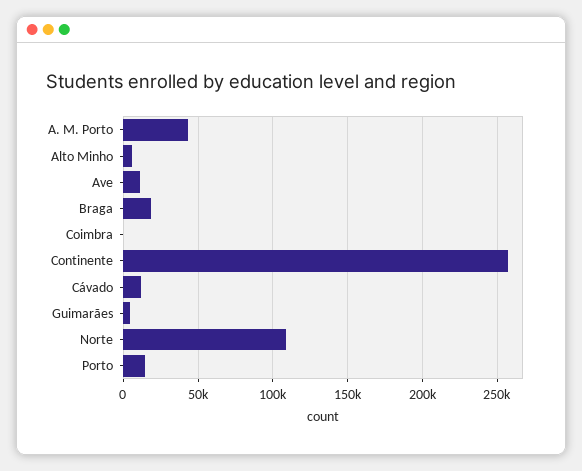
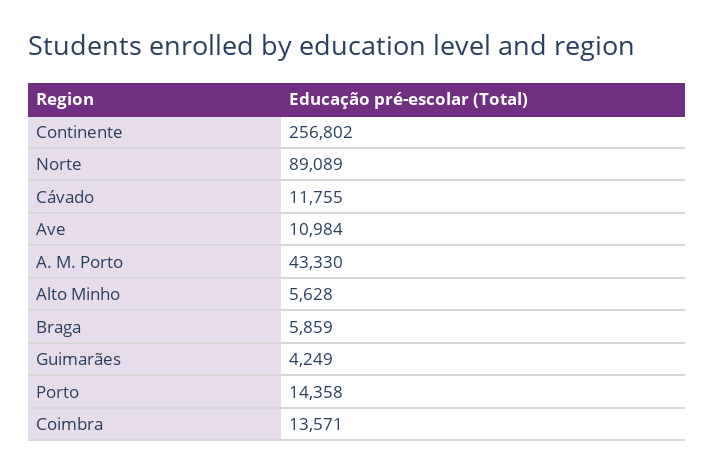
Braga: 20000 -> 5859
Coimbra: 0 -> 13571
Norte: 110000 -> 89089

